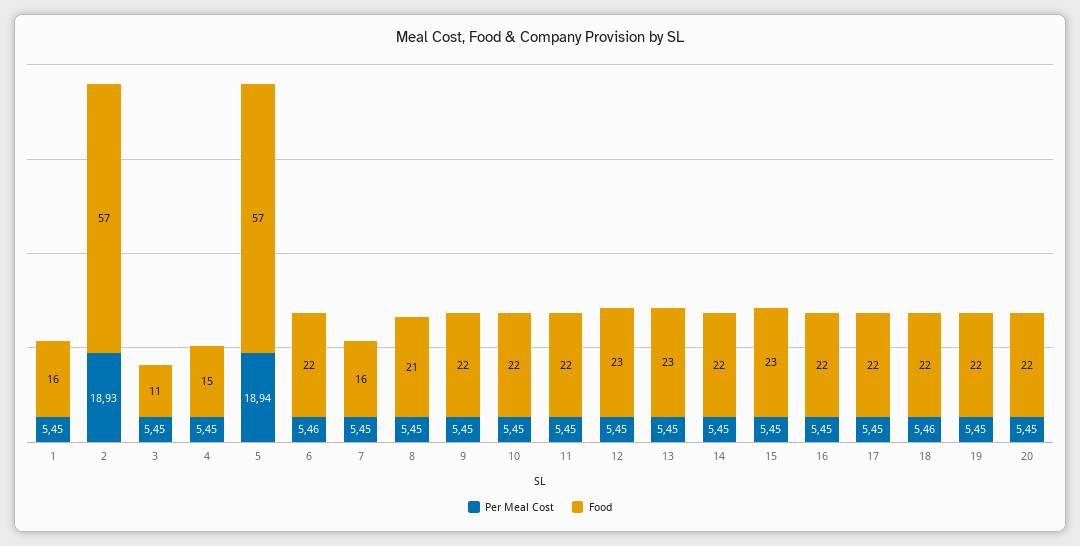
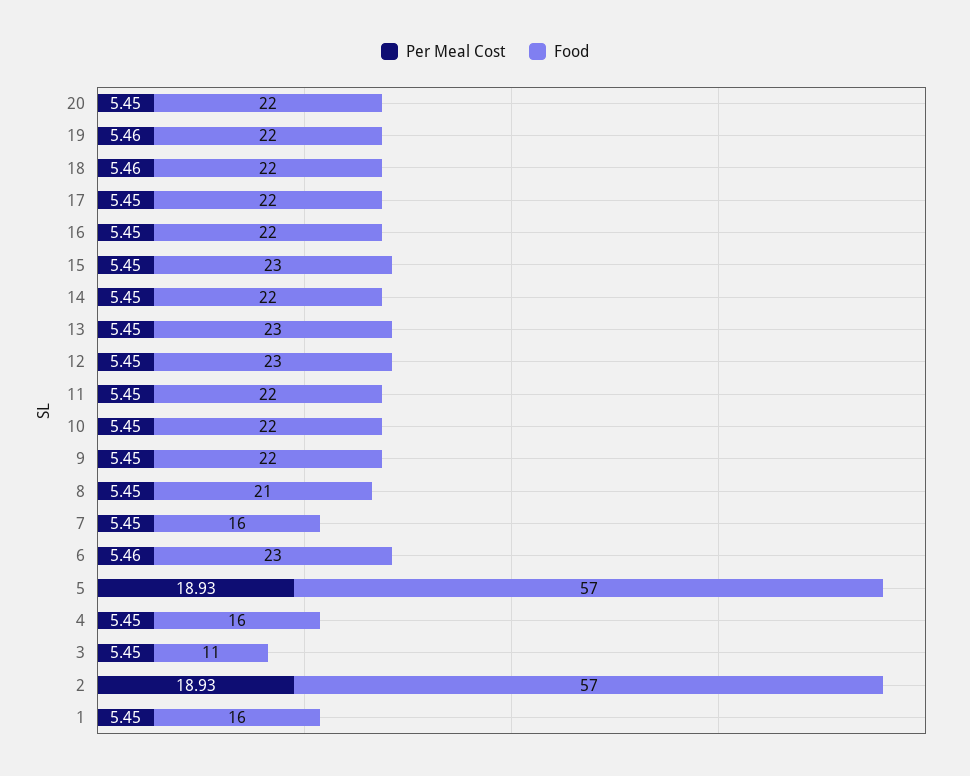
Food, 4: 15 -> 16
Per Meal Cost, 5: 18.94 -> 18.93
Food, 6: 22 -> 23
Per Meal Cost, 19: 5.45 -> 5.46

